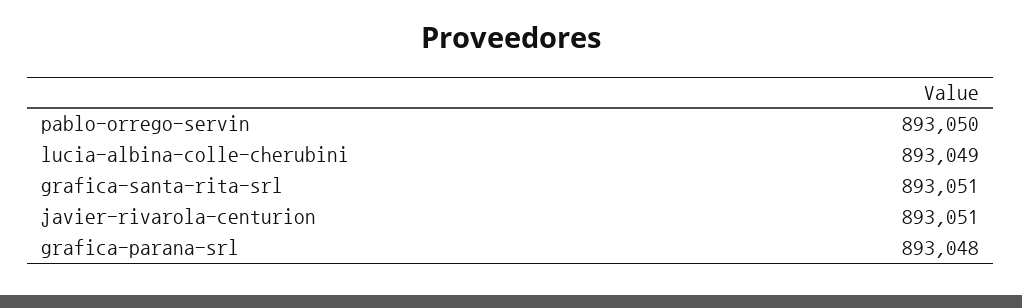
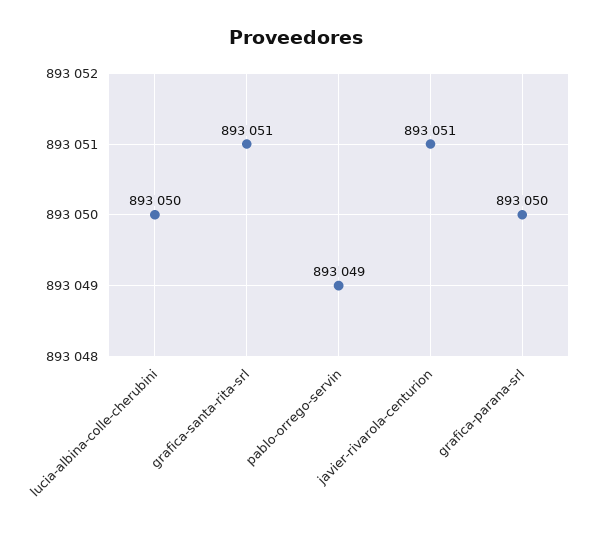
pablo-orrego-servin: 893050 -> 893049
lucia-albina-colle-cherubini: 893049 -> 893050
grafica-parana-srl: 893048 -> 893050

